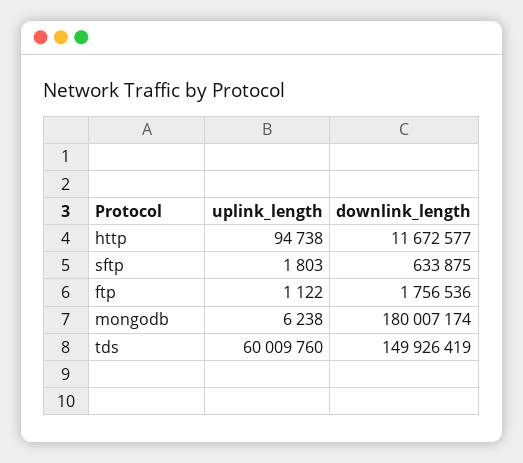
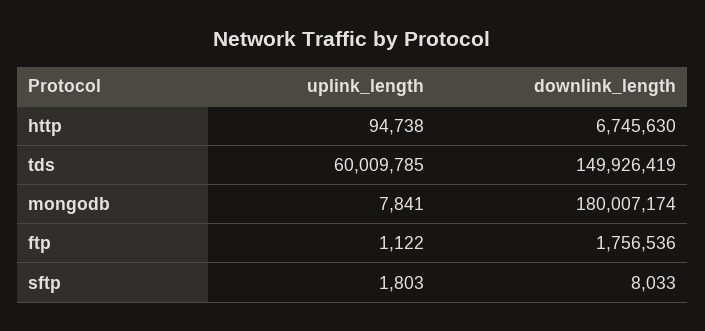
downlink_length, http: 11672577 -> 6745630
downlink_length, sftp: 633875 -> 8033
uplink_length, mongodb: 6238 -> 7841
uplink_length, tds: 60009760 -> 60009785

